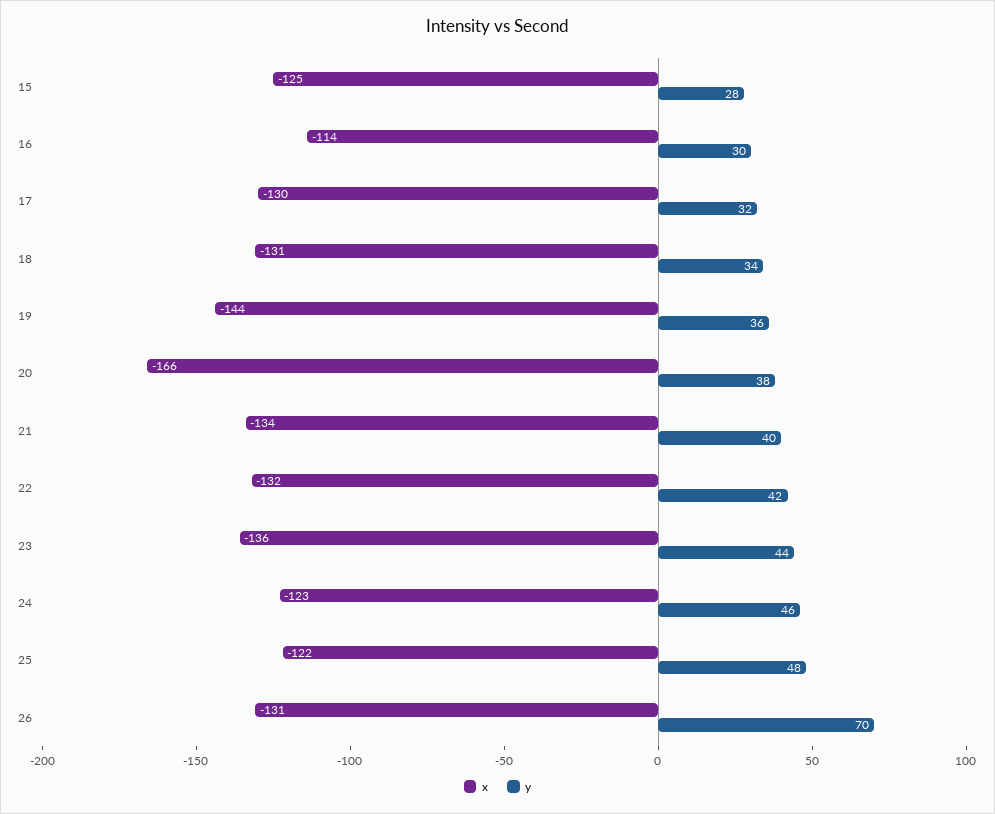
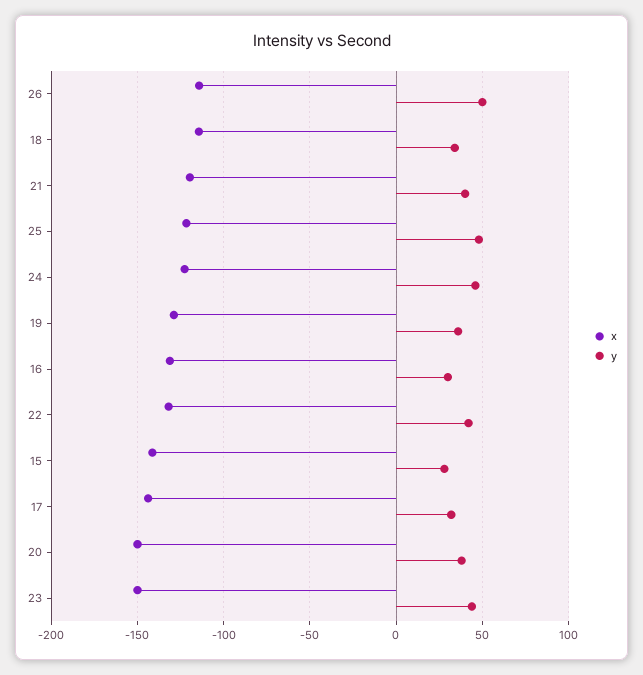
x, 15: -125 -> -140
x, 16: -114 -> -130
x, 17: -130 -> -145
x, 18: -131 -> -115
x, 19: -144 -> -130
x, 20: -166 -> -150
x, 21: -134 -> -120
x, 23: -136 -> -150
x, 26: -131 -> -115
y, 26: 70 -> 50

